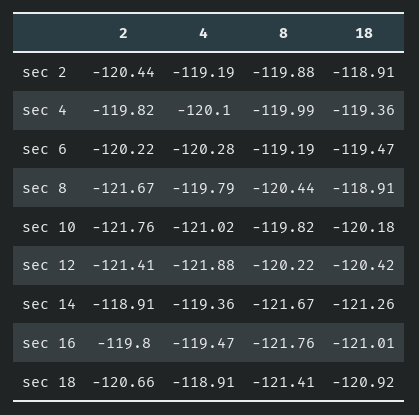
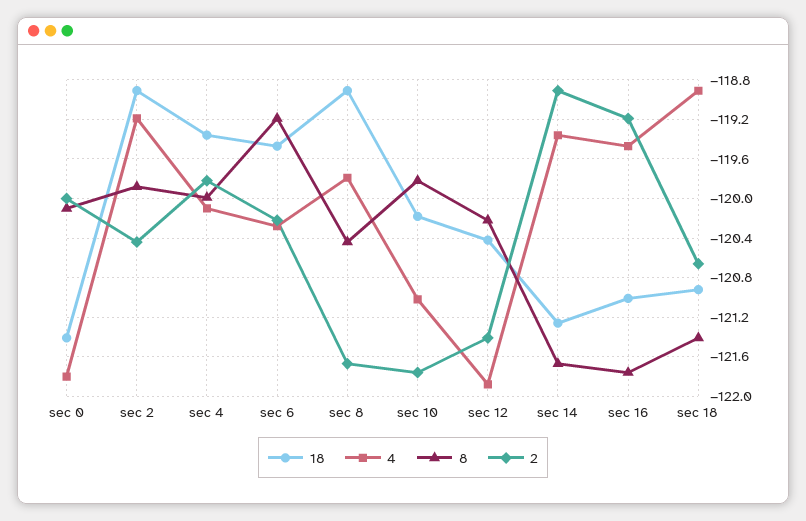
2, sec 16: -119.8 -> -119.2
18, sec 0: none -> -121.4
4, sec 0: none -> -121.8
8, sec 0: none -> -120.1
2, sec 0: none -> -120

